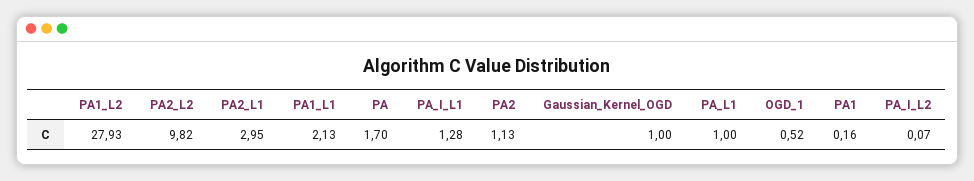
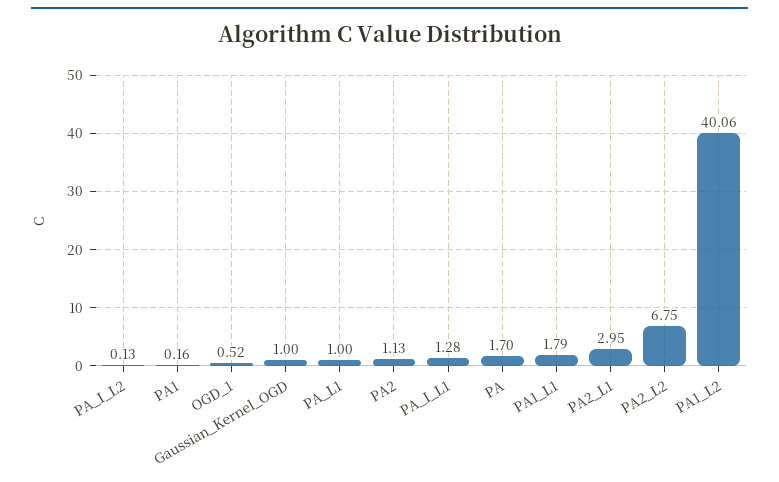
PA1_L2: 27.93 -> 40.06
PA2_L2: 9.82 -> 6.75
PA1_L1: 2.13 -> 1.79
PA_I_L2: 0.07 -> 0.13

